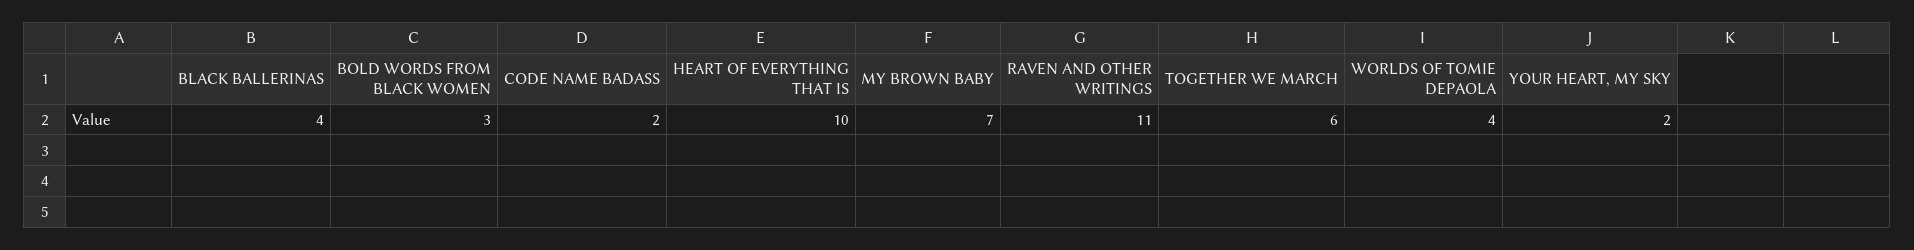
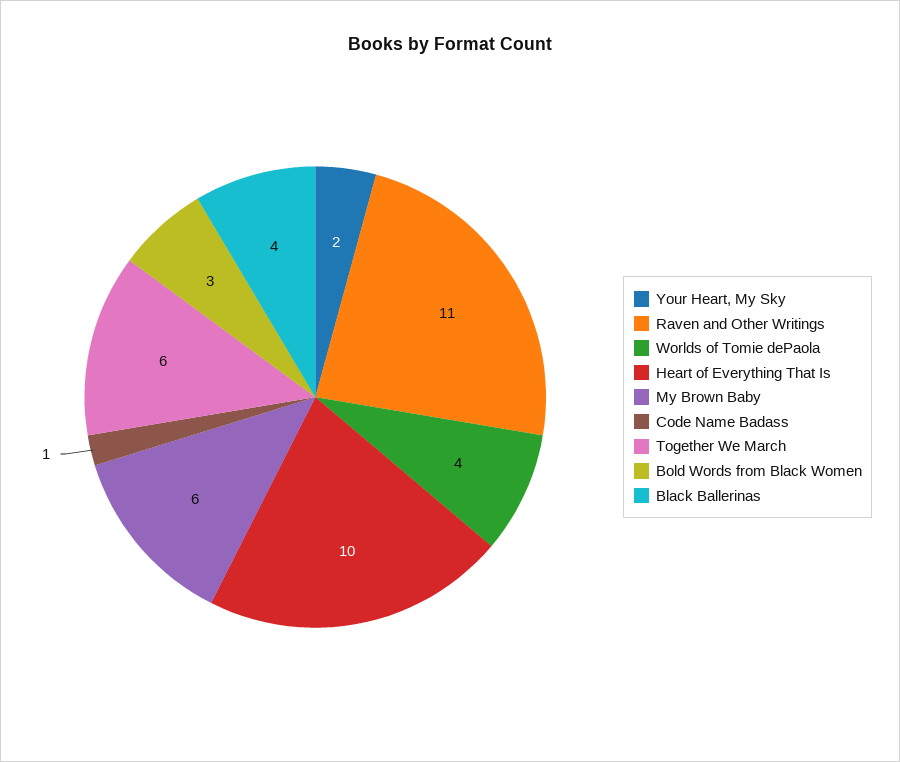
CODE NAME BADASS: 2 -> 1
MY BROWN BABY: 7 -> 6

